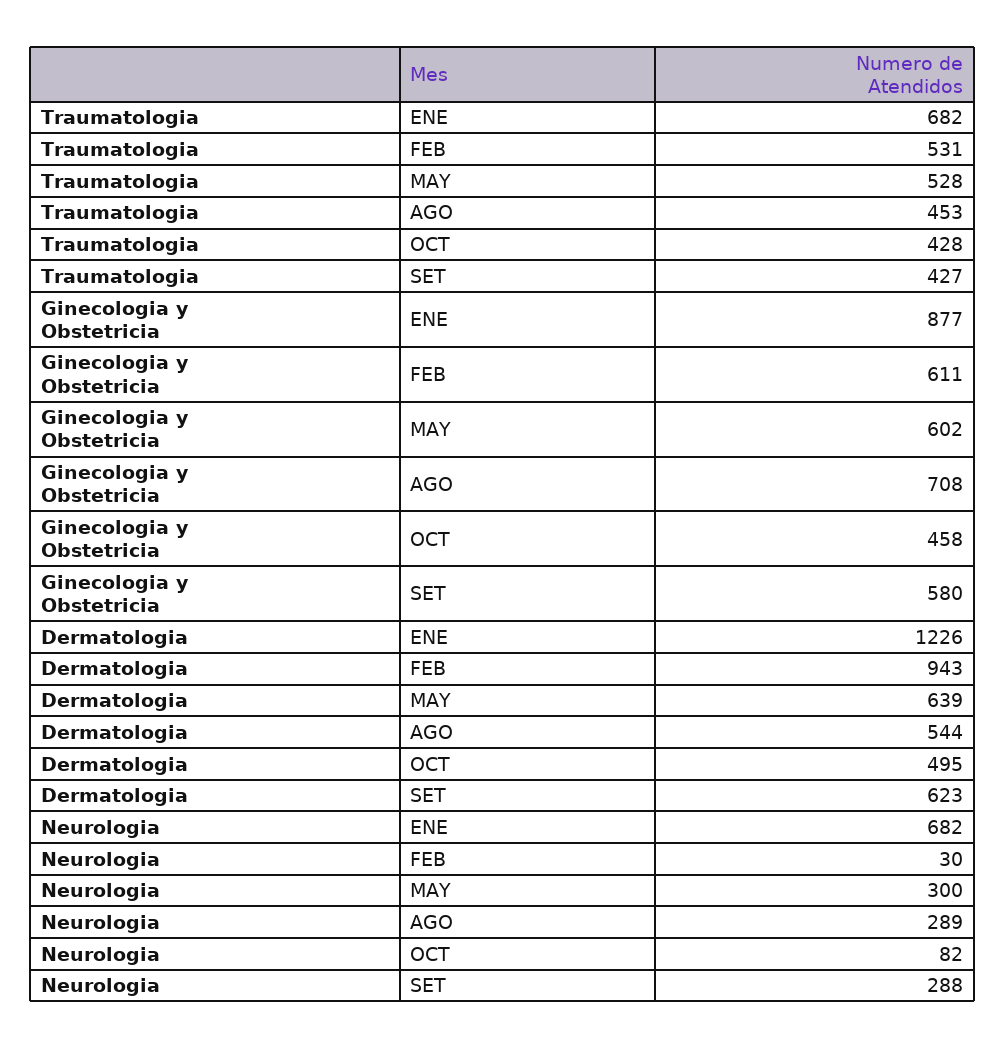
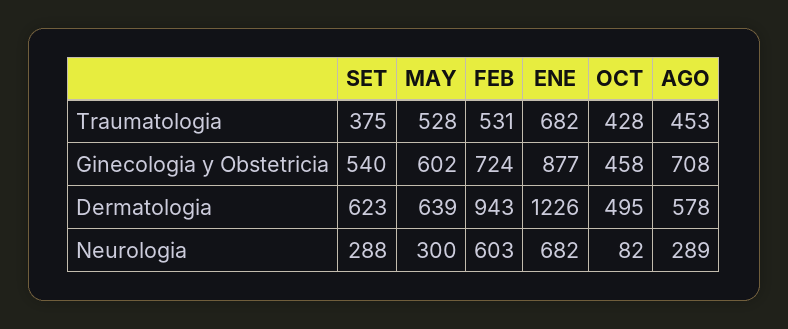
Traumatologia, SET: 427 -> 375
Ginecologia y Obstetricia, FEB: 611 -> 724
Ginecologia y Obstetricia, SET: 580 -> 540
Dermatologia, AGO: 544 -> 578
Neurologia, FEB: 30 -> 603

